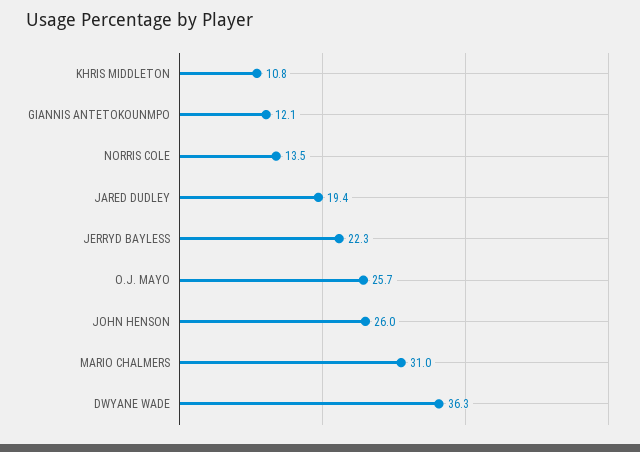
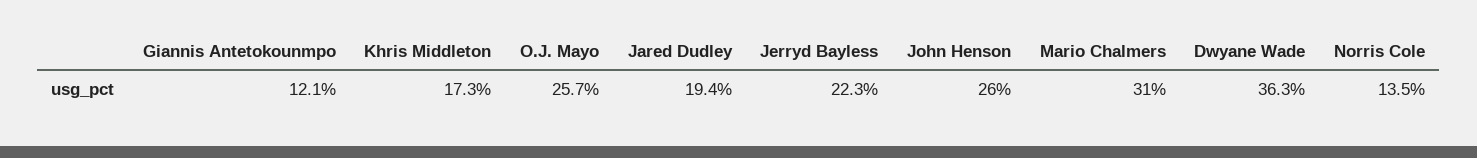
KHRIS MIDDLETON: 10.8 -> 17.3

